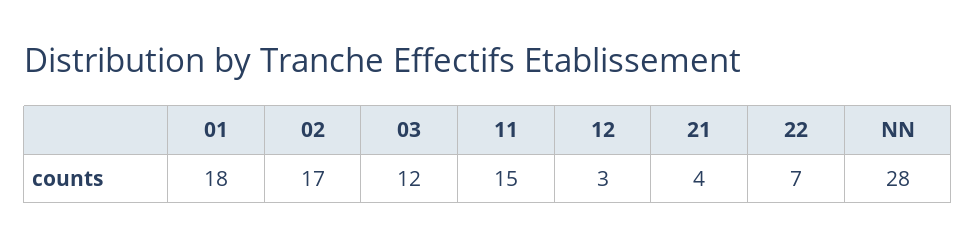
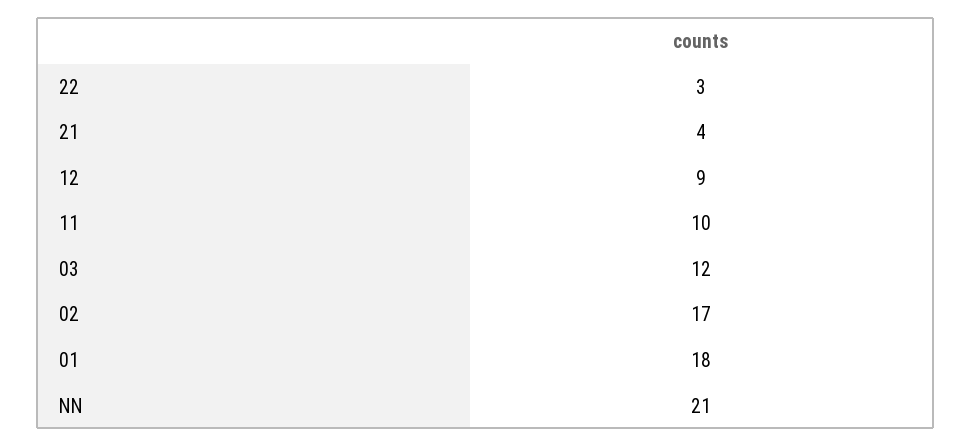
11: 15 -> 10
12: 3 -> 9
22: 7 -> 3
NN: 28 -> 21

